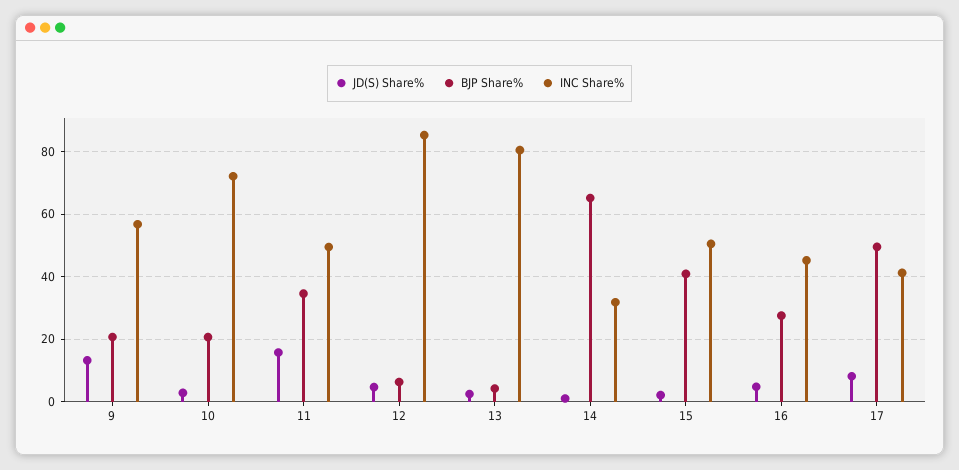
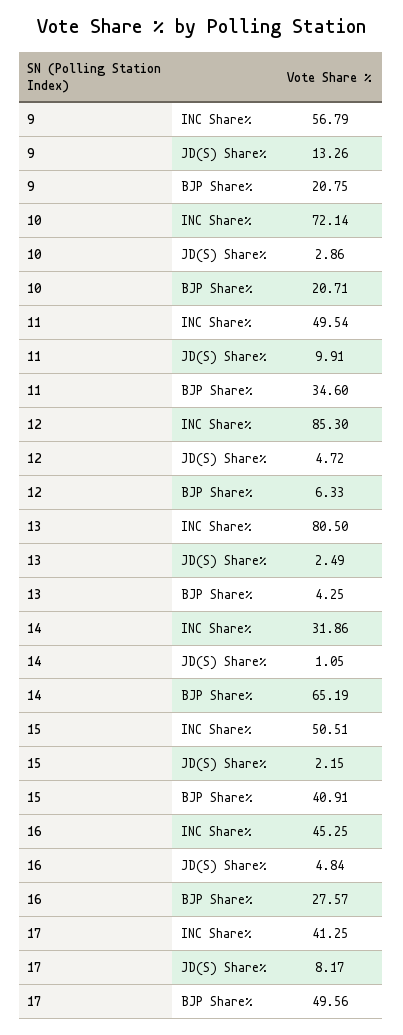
JD(S) Share%, 11: 16 -> 9.91

